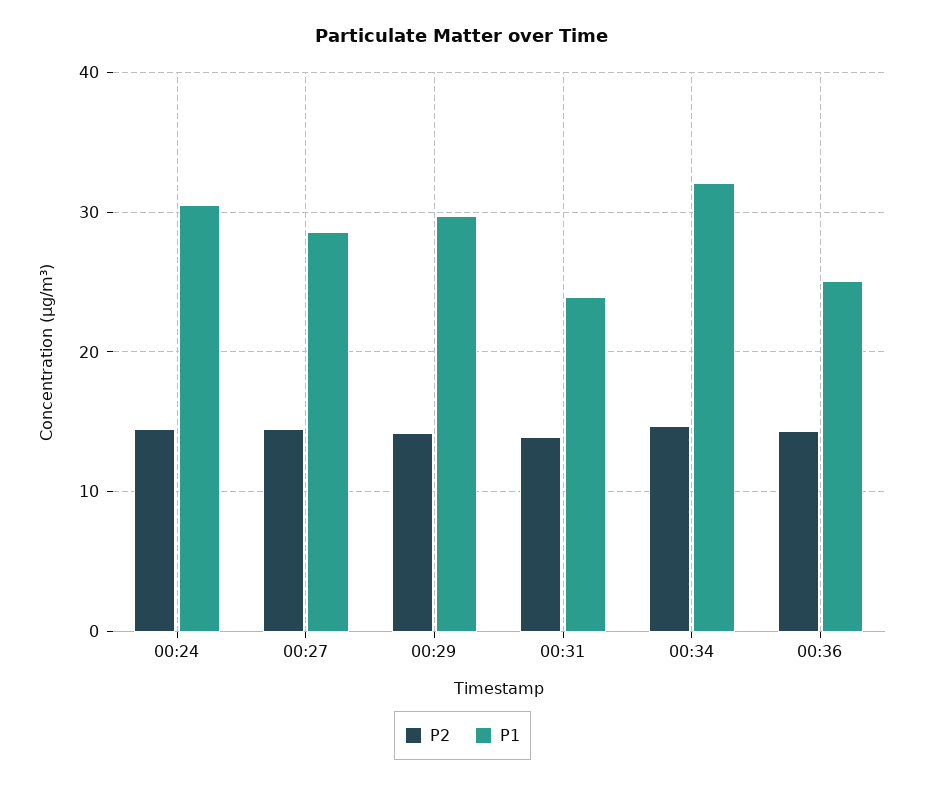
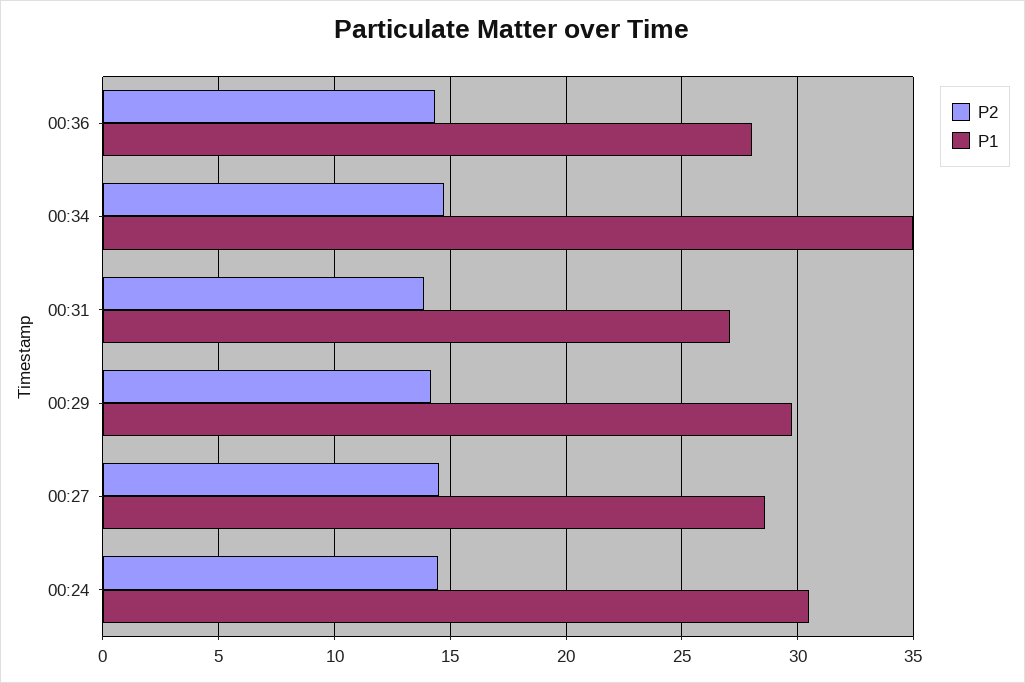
P1, 00:31: 24 -> 27
P1, 00:34: 32 -> 35
P1, 00:36: 25 -> 28

